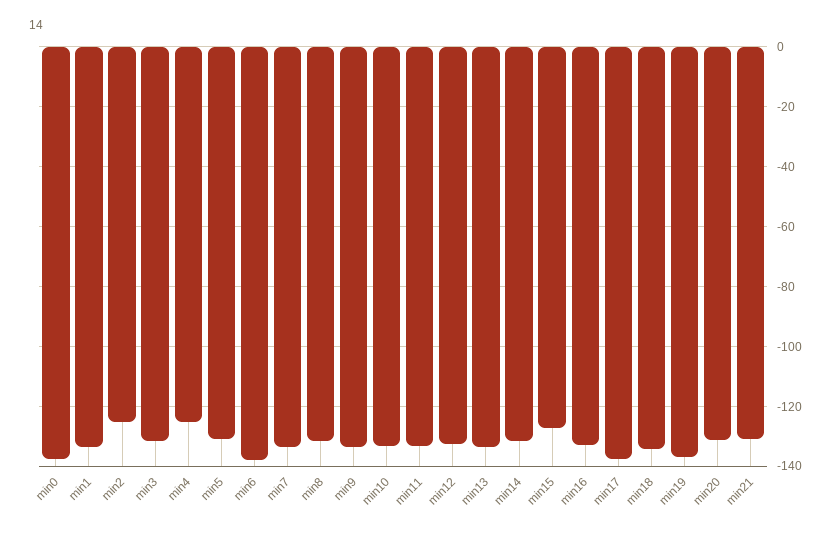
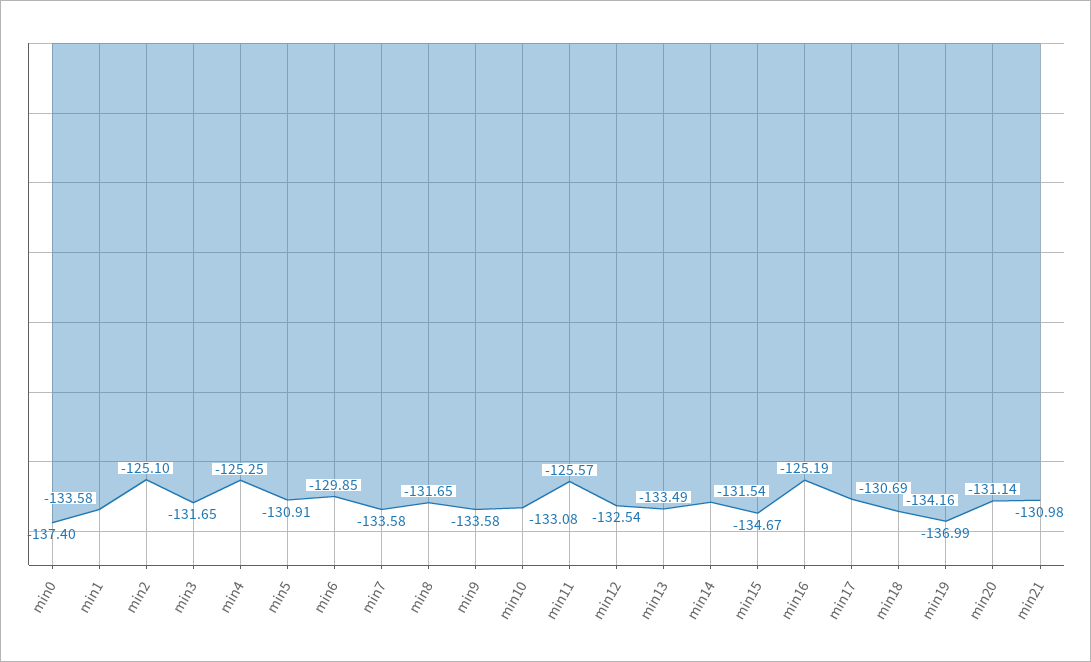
min6: -137.5 -> -129.85
min11: -132.5 -> -125.57
min15: -127.5 -> -134.67
min16: -132.5 -> -125.19
min17: -137.5 -> -130.69

